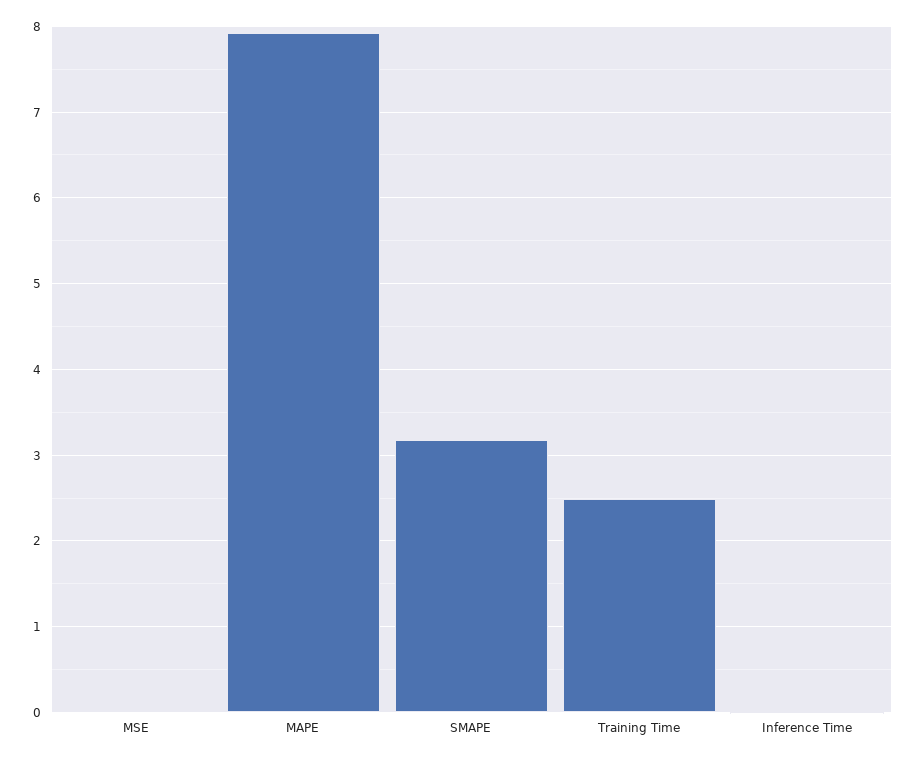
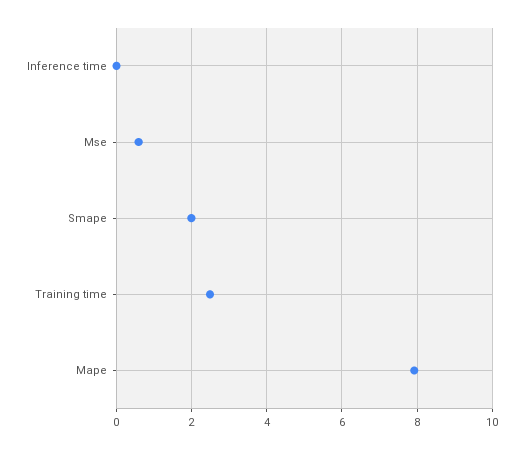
MSE: 0 -> 0.6
SMAPE: 3.2 -> 2

